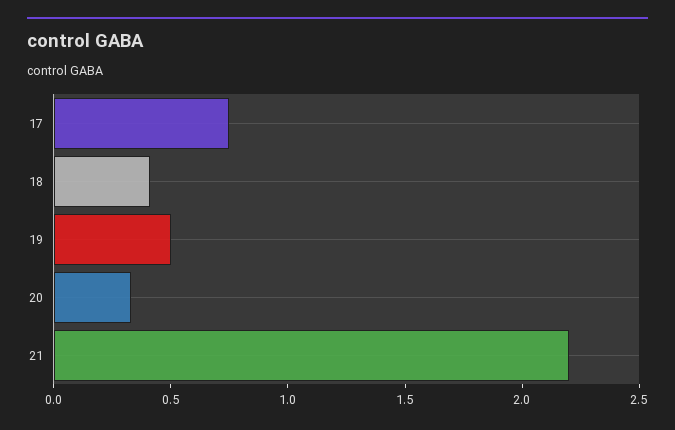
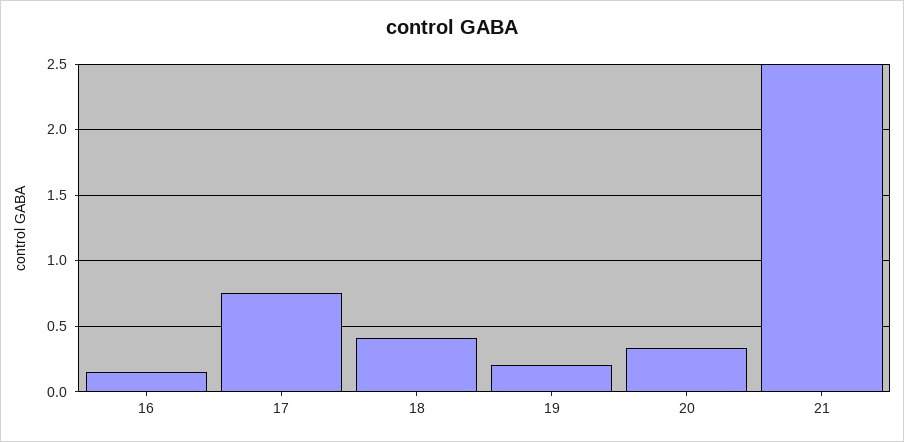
19: 0.5 -> 0.2
21: 2.2 -> 2.5
16: none -> 0.15

